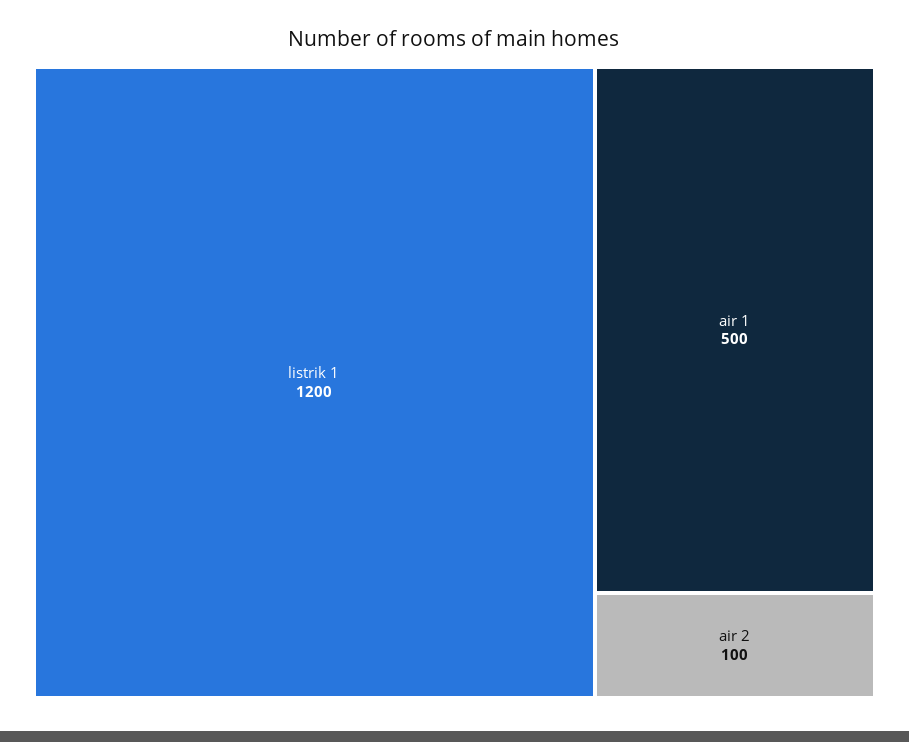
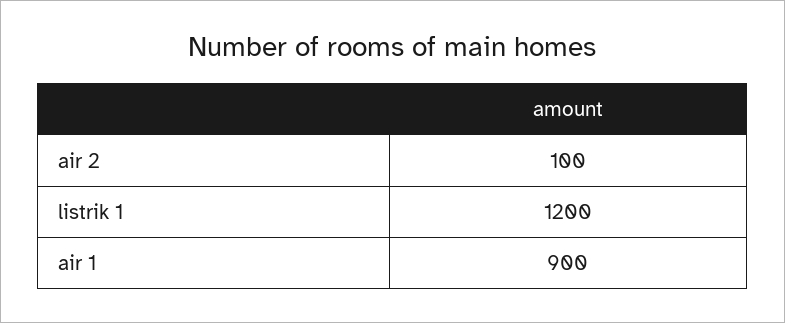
air 1: 500 -> 900

